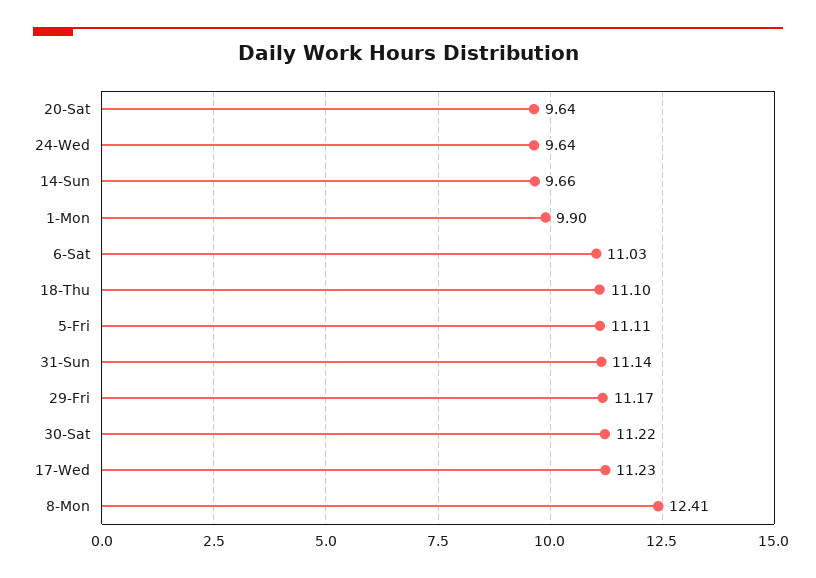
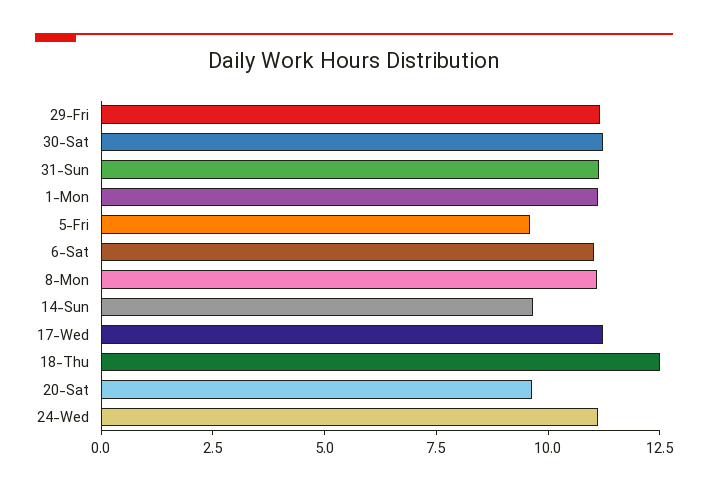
24-Wed: 9.64 -> 11
1-Mon: 9.9 -> 11
18-Thu: 11.1 -> 12.5
5-Fri: 11.11 -> 9.5
8-Mon: 12.41 -> 11

